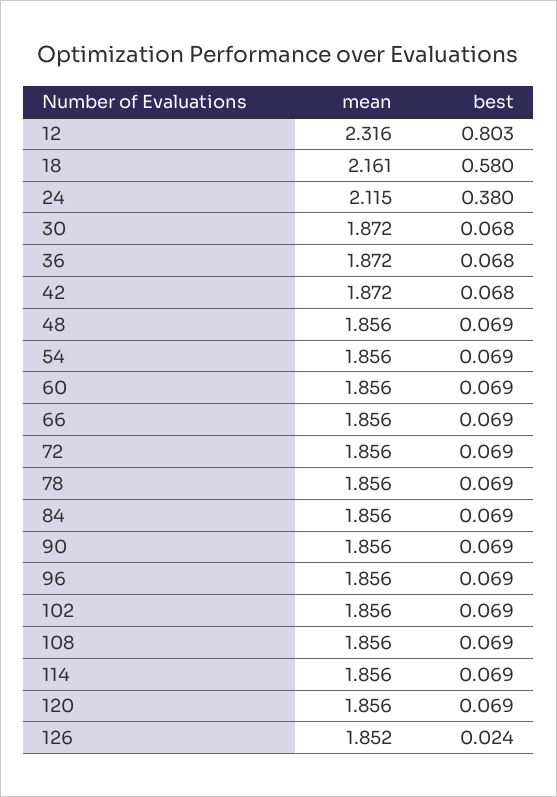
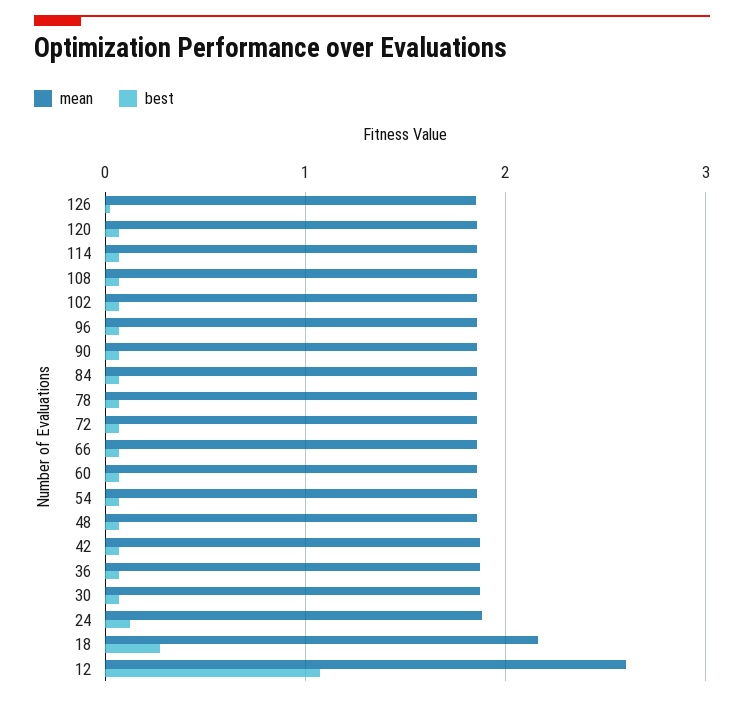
mean, 12: 2.316 -> 2.6
best, 12: 0.803 -> 1.1
best, 18: 0.58 -> 0.3
mean, 24: 2.115 -> 1.9
best, 24: 0.38 -> 0.1

